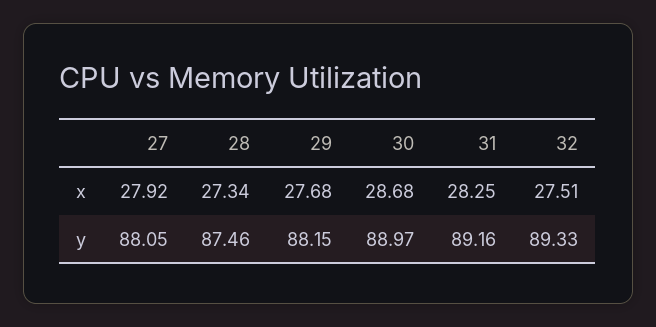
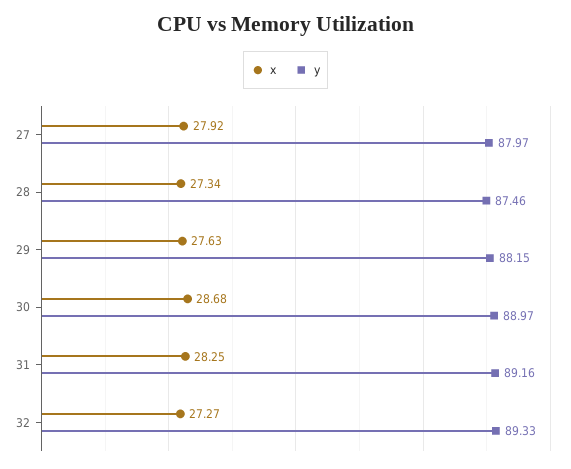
x, 29: 27.68 -> 27.63
x, 32: 27.51 -> 27.27
y, 27: 88.05 -> 87.97

